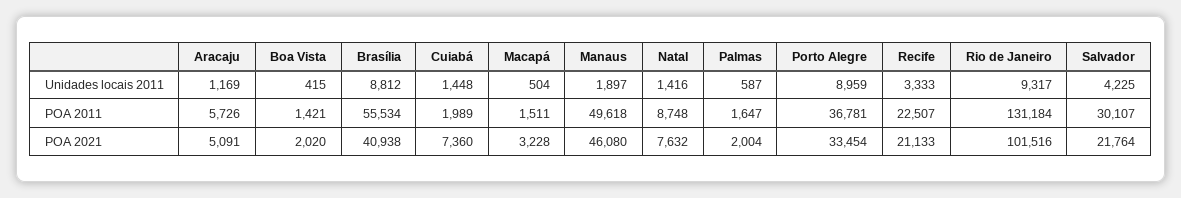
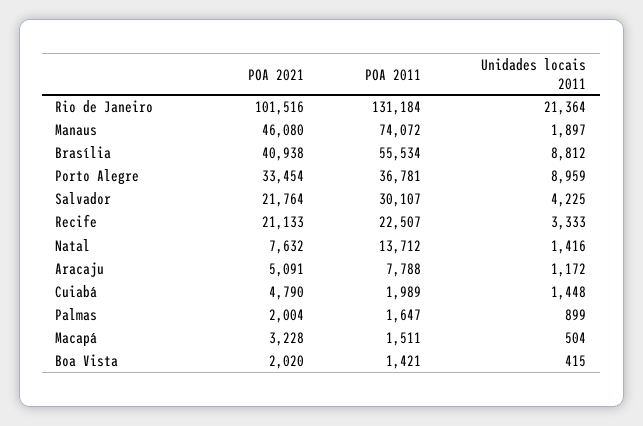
Aracaju, Unidades locais 2011: 1169 -> 1172
Palmas, Unidades locais 2011: 587 -> 899
Rio de Janeiro, Unidades locais 2011: 9317 -> 21364
Aracaju, POA 2011: 5726 -> 7788
Manaus, POA 2011: 49618 -> 74072
Natal, POA 2011: 8748 -> 13712
Cuiabá, POA 2021: 7360 -> 4790

